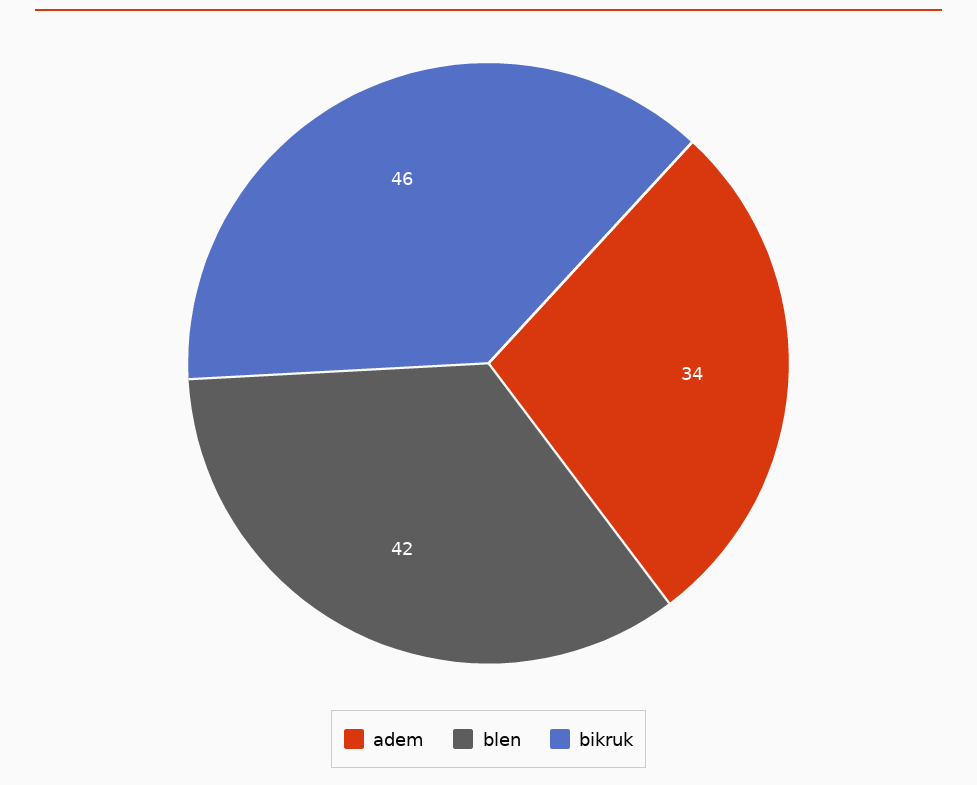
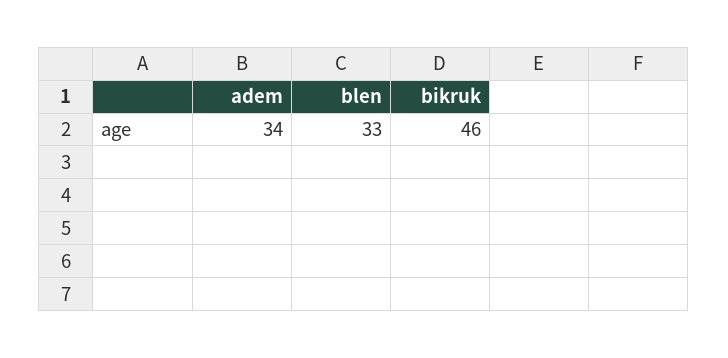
blen: 42 -> 33

